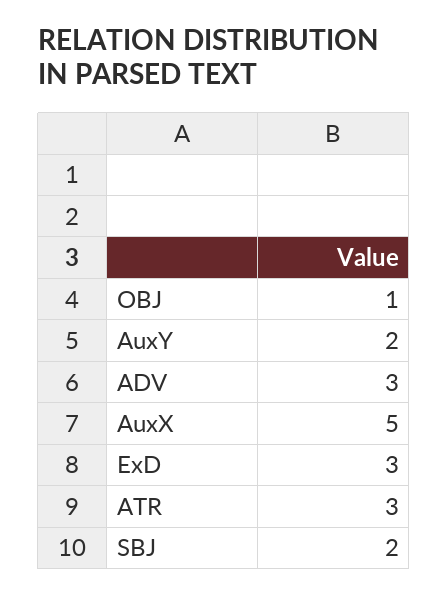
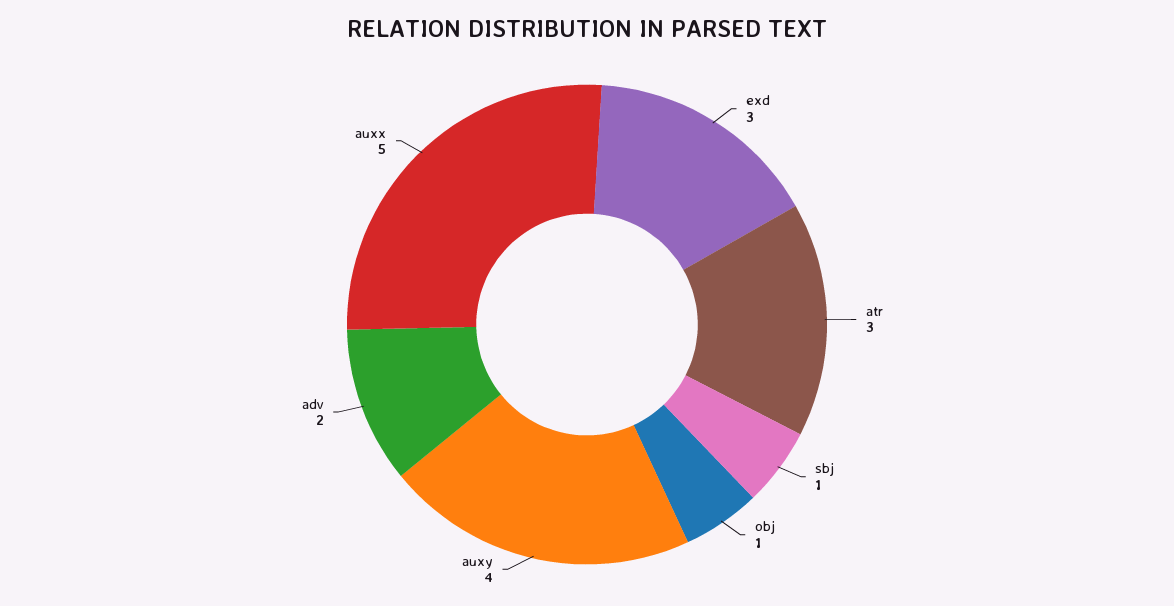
AuxY: 2 -> 4
ADV: 3 -> 2
SBJ: 2 -> 1

